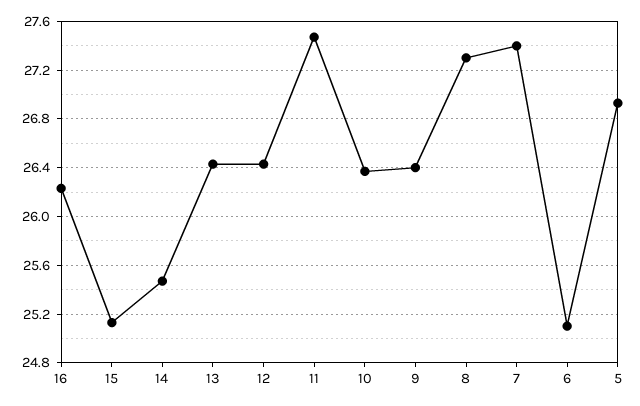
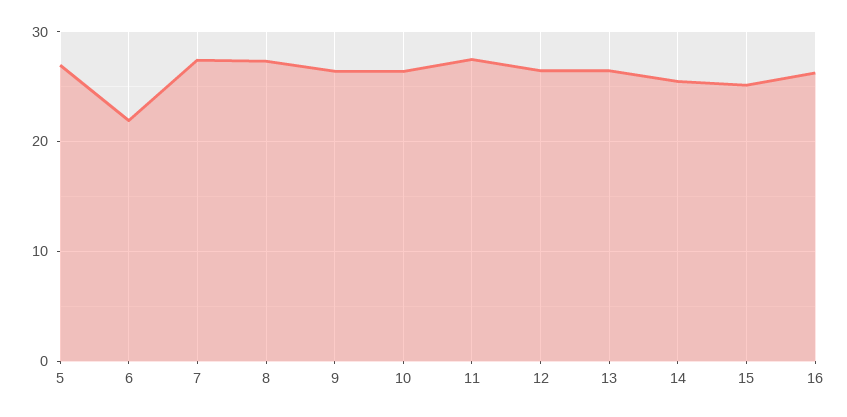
6: 25.1 -> 22

